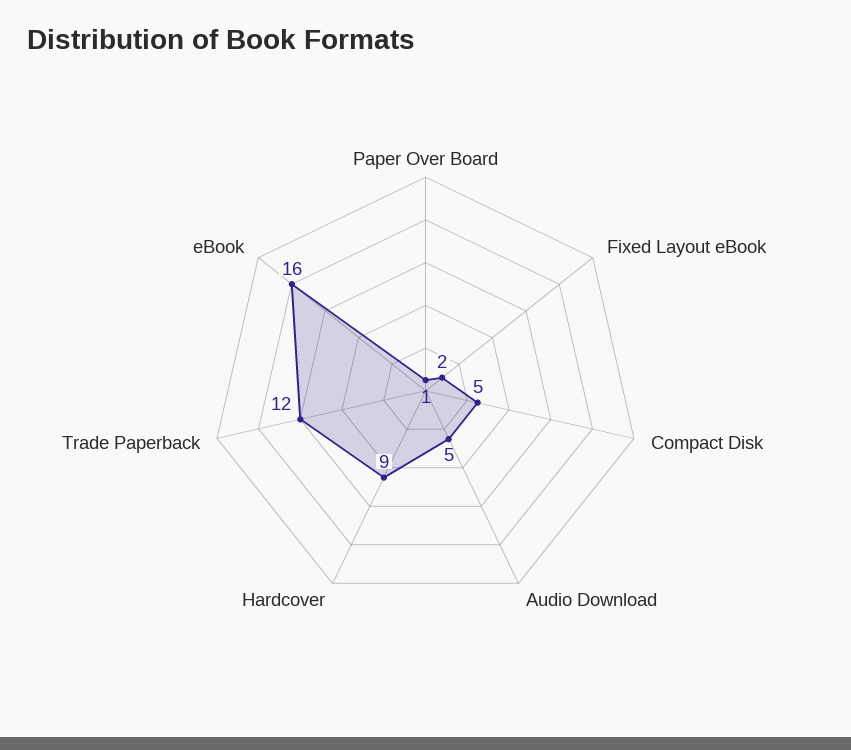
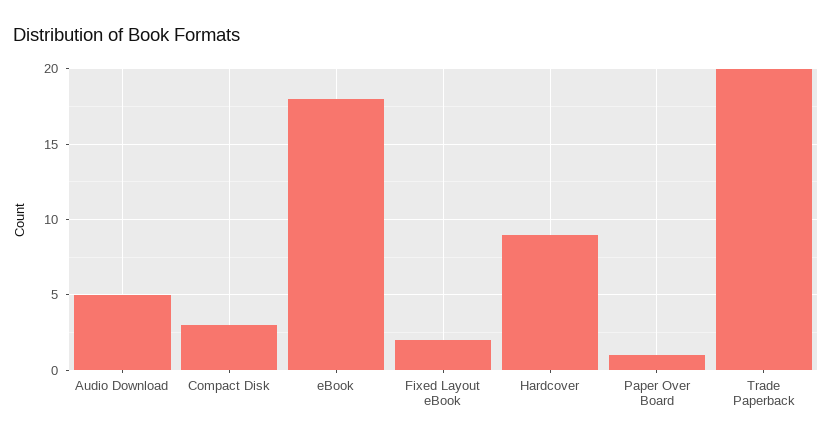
Compact Disk: 5 -> 3
Trade Paperback: 12 -> 20
eBook: 16 -> 18

